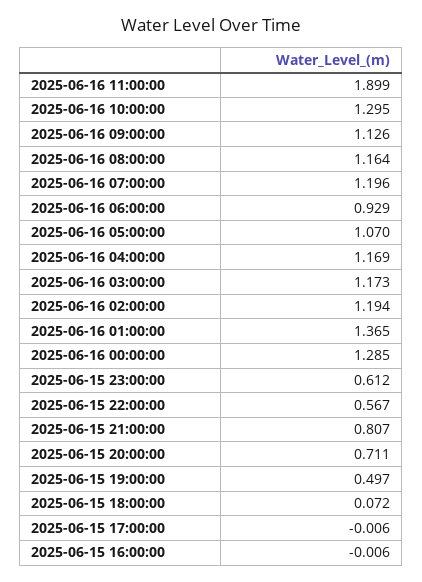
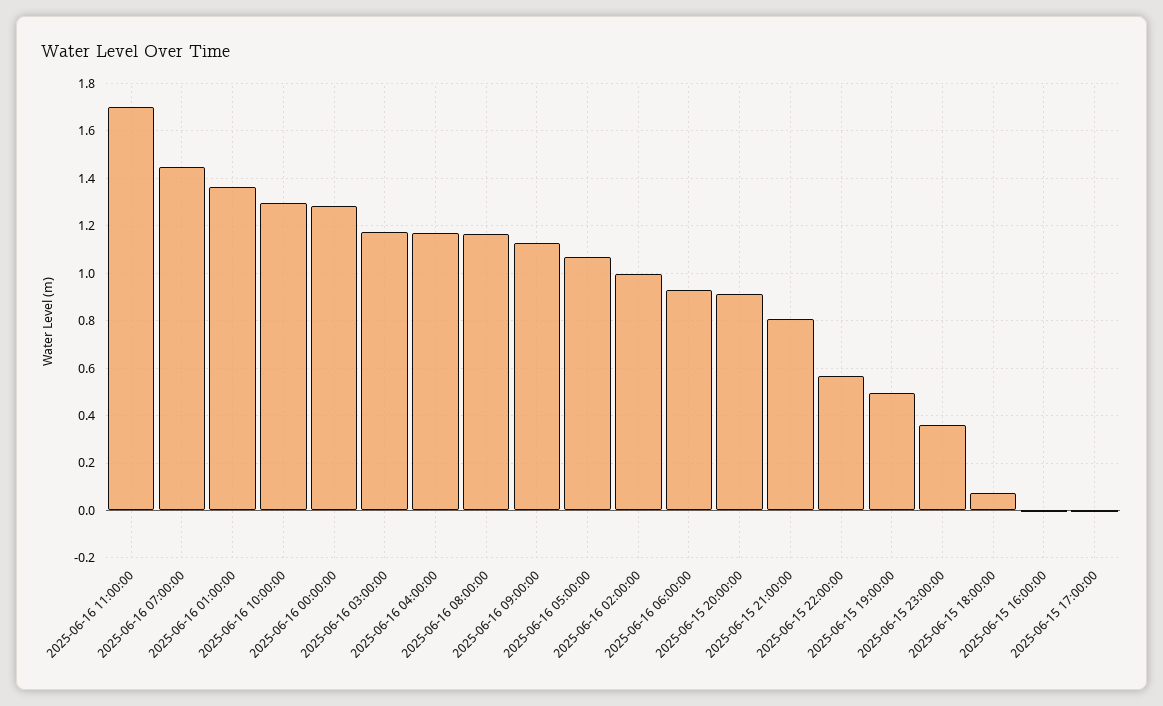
2025-06-16 11:00:00: 1.899 -> 1.7
2025-06-16 07:00:00: 1.196 -> 1.45
2025-06-16 02:00:00: 1.194 -> 1
2025-06-15 23:00:00: 0.612 -> 0.35
2025-06-15 20:00:00: 0.711 -> 0.9

